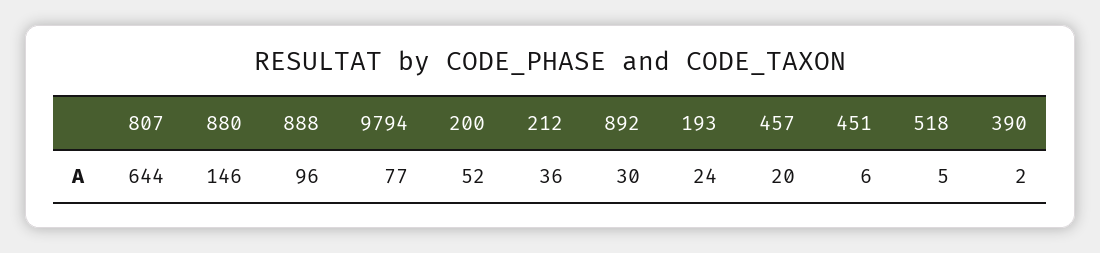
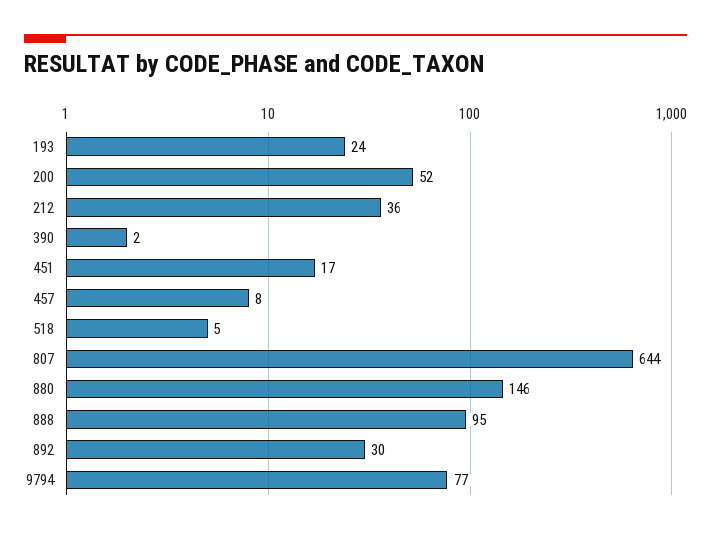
888: 96 -> 95
457: 20 -> 8
451: 6 -> 17

